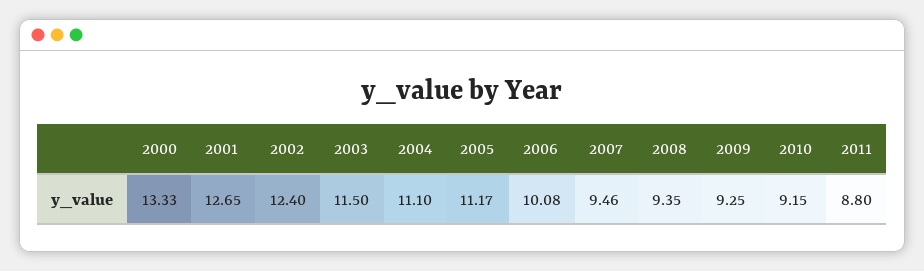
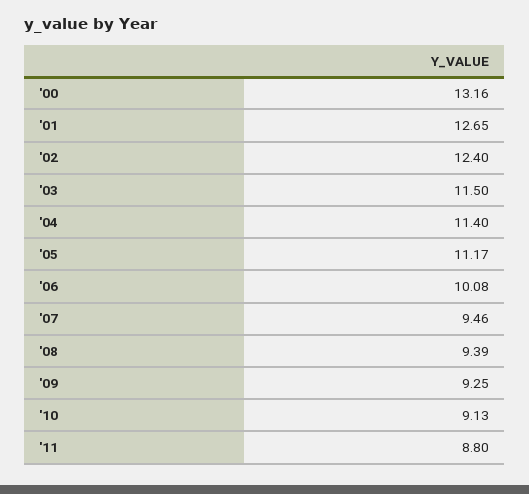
2000: 13.33 -> 13.16
2004: 11.1 -> 11.4
2008: 9.35 -> 9.39
2010: 9.15 -> 9.13

